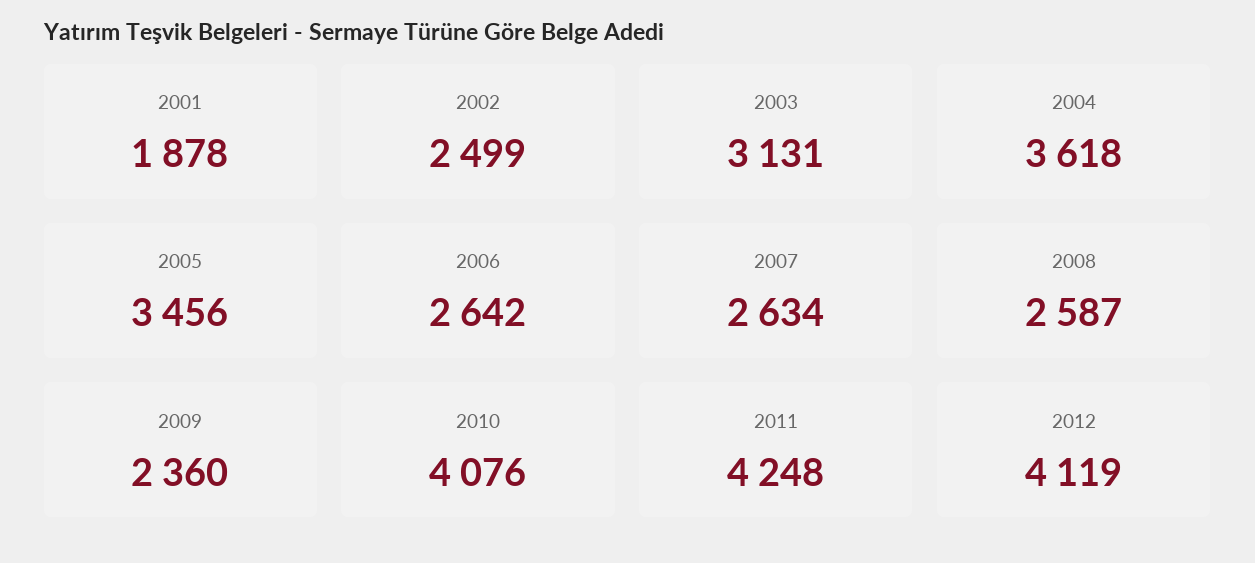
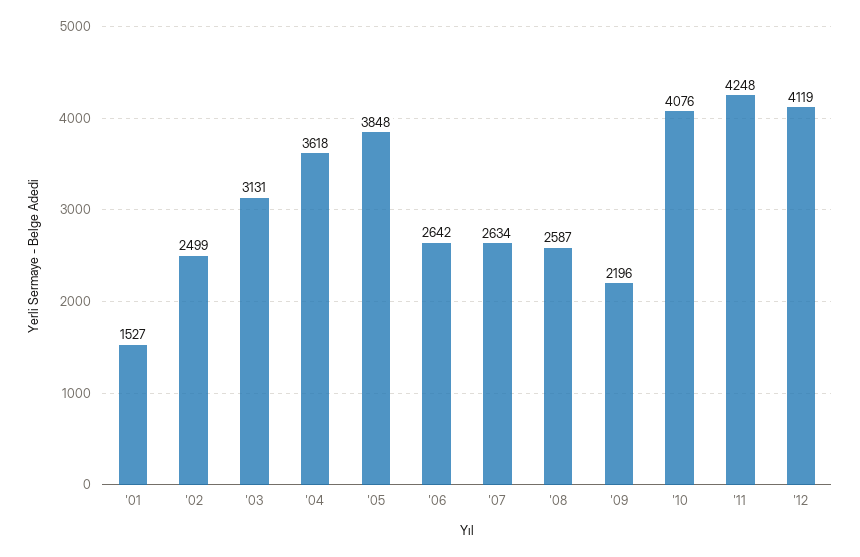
2001: 1878 -> 1527
2005: 3456 -> 3848
2009: 2360 -> 2196

